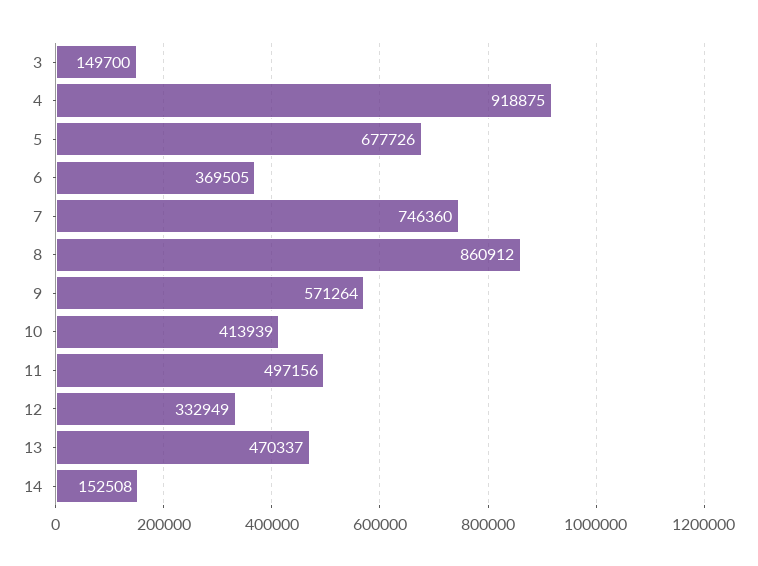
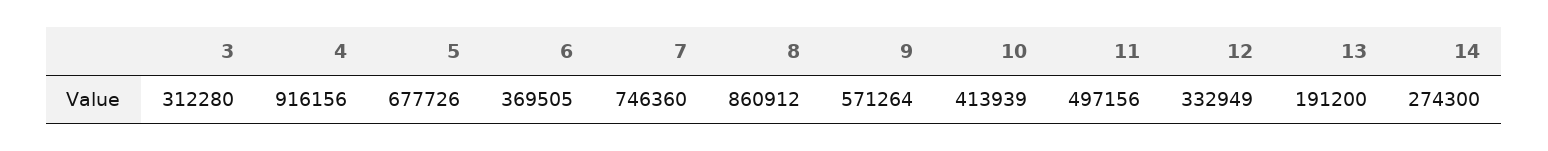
3: 149700 -> 312280
4: 918875 -> 916156
13: 470337 -> 191200
14: 152508 -> 274300

